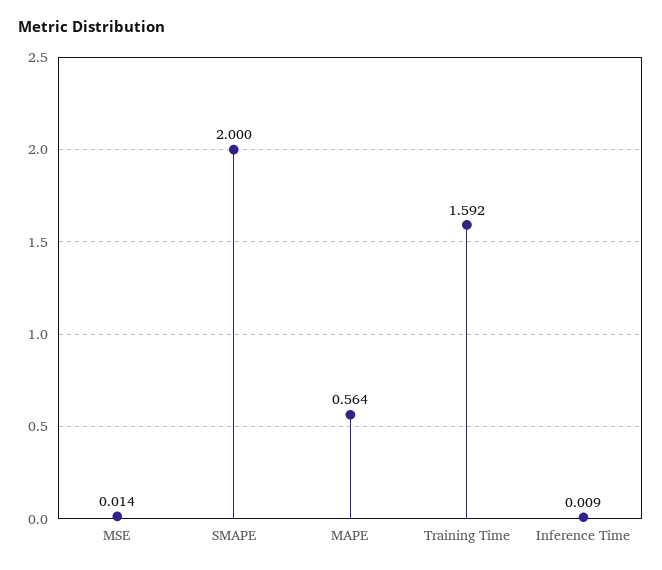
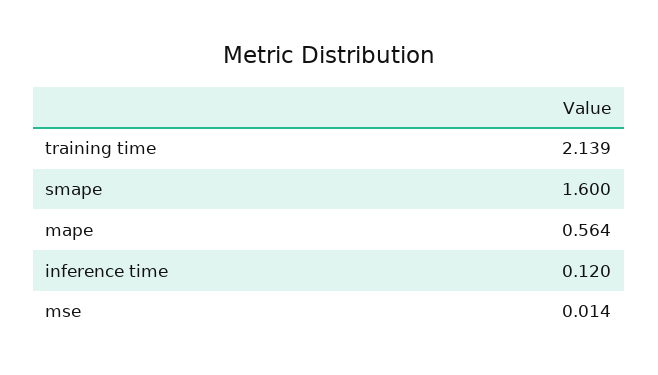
SMAPE: 2 -> 1.6
Training Time: 1.592 -> 2.139
Inference Time: 0.009 -> 0.12

